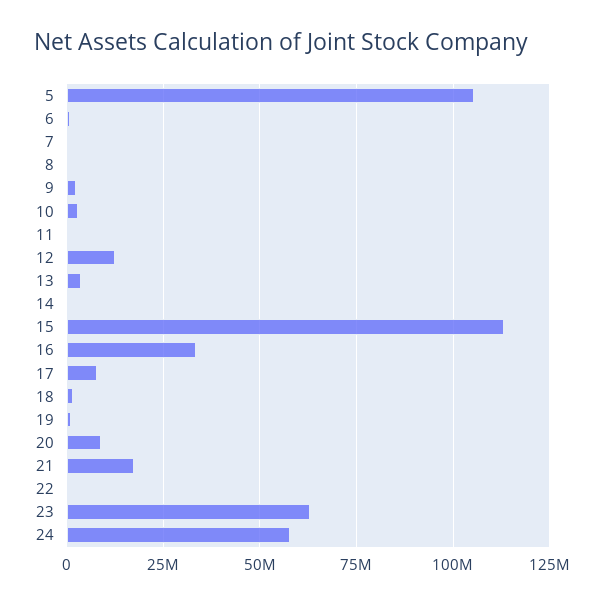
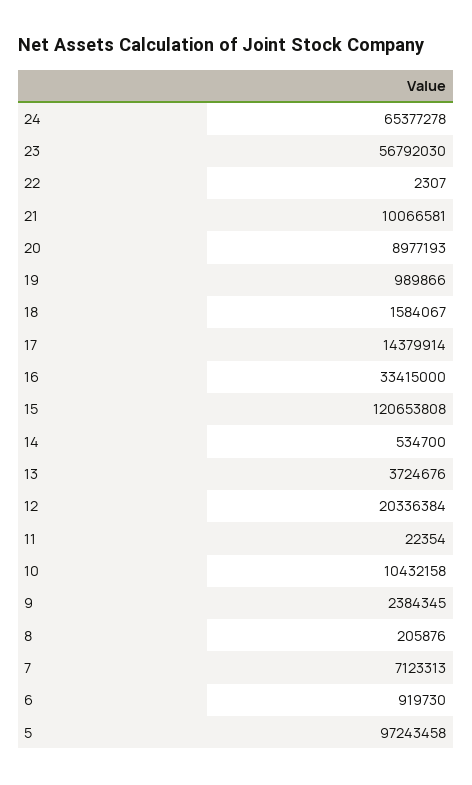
5: 105000000 -> 97243458
7: 0 -> 7123313
10: 2500000 -> 10432158
12: 12500000 -> 20336384
15: 112500000 -> 120653808
17: 7500000 -> 14379914
21: 17500000 -> 10066581
23: 62500000 -> 56792030
24: 57500000 -> 65377278

